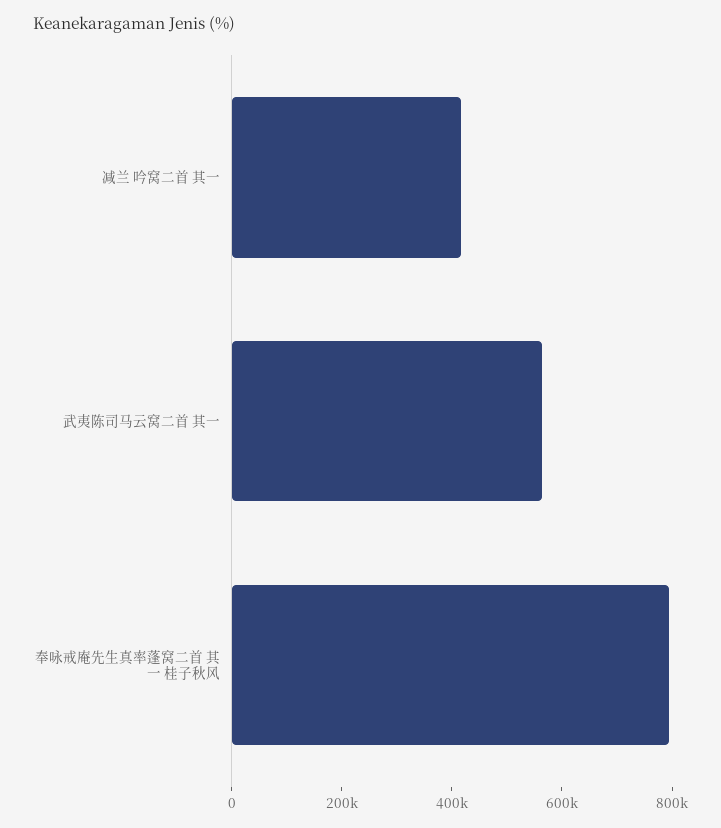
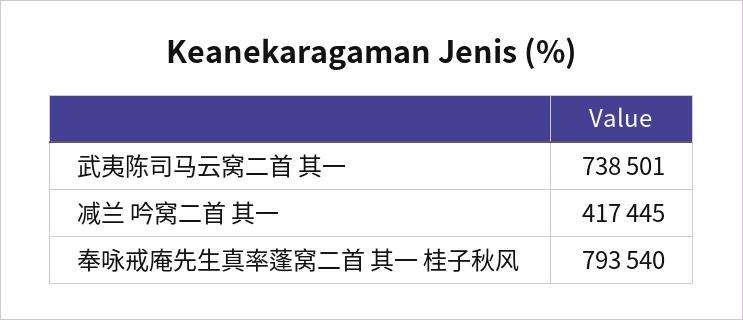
武夷陈司马云窝二首 其一: 550000 -> 738501

